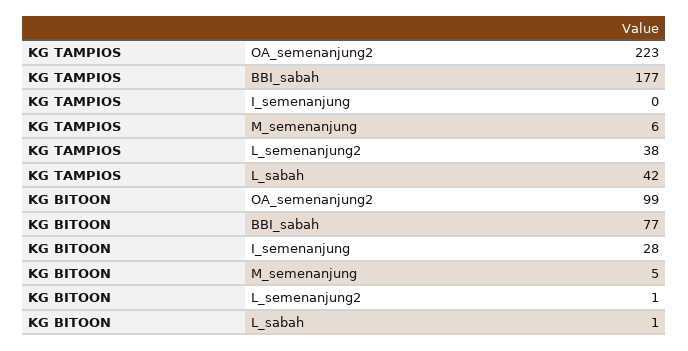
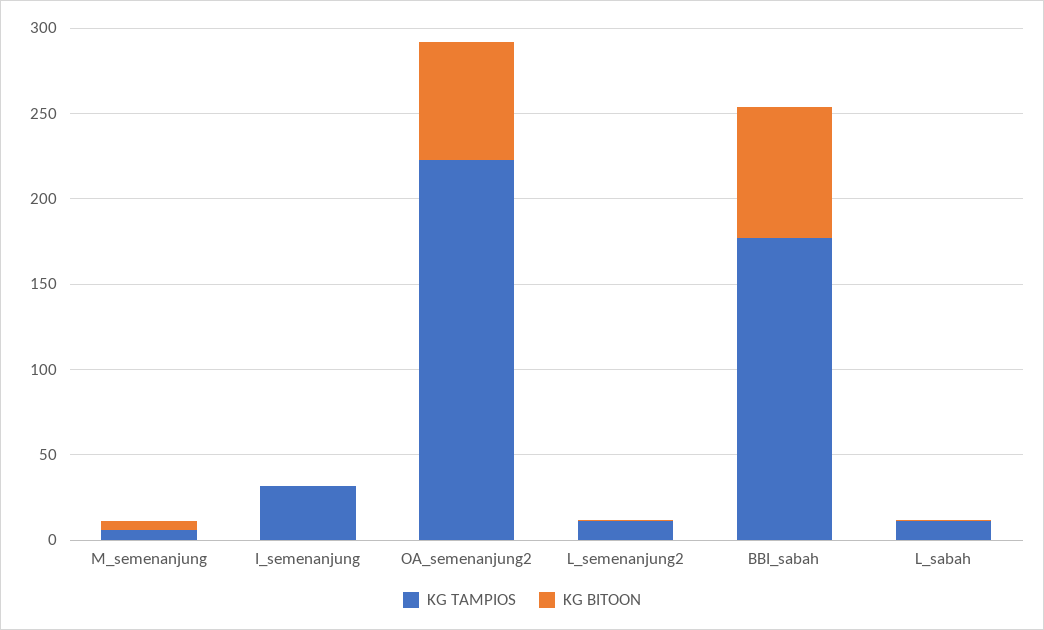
KG TAMPIOS, I_semenanjung: 0 -> 30
KG TAMPIOS, L_semenanjung2: 38 -> 10
KG TAMPIOS, L_sabah: 42 -> 10
KG BITOON, OA_semenanjung2: 99 -> 70
KG BITOON, I_semenanjung: 28 -> 0

